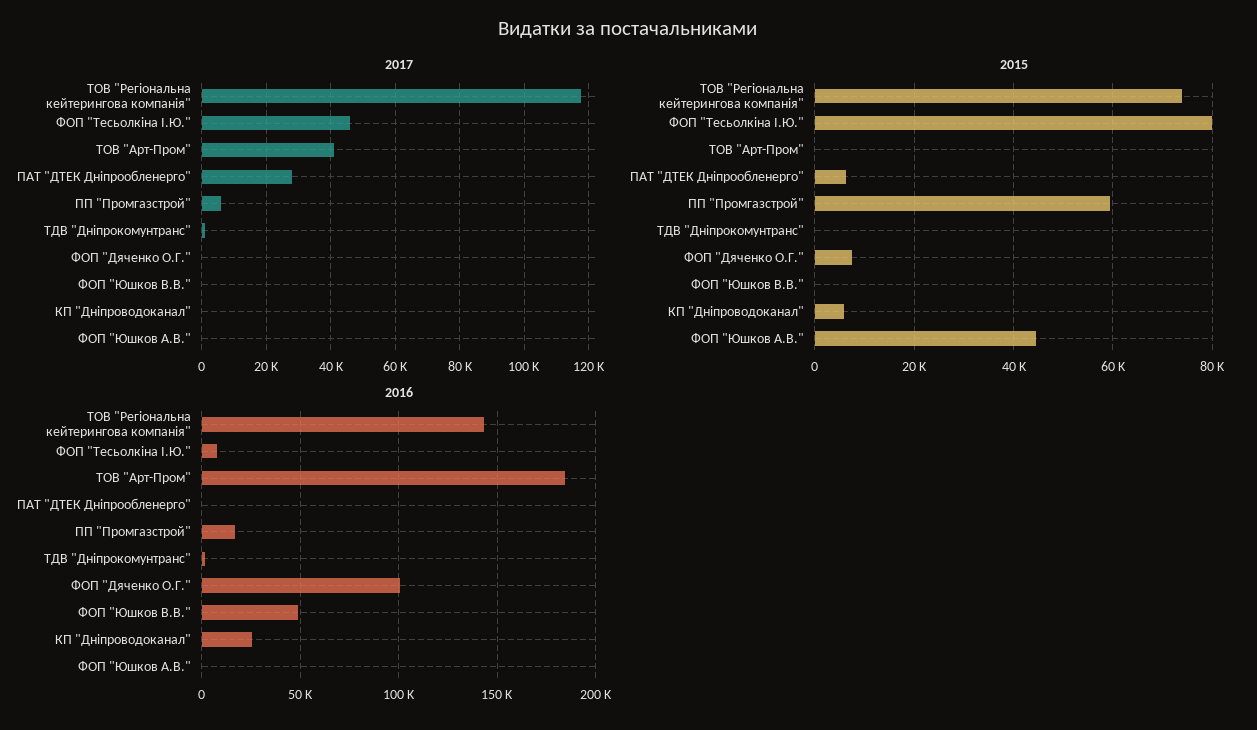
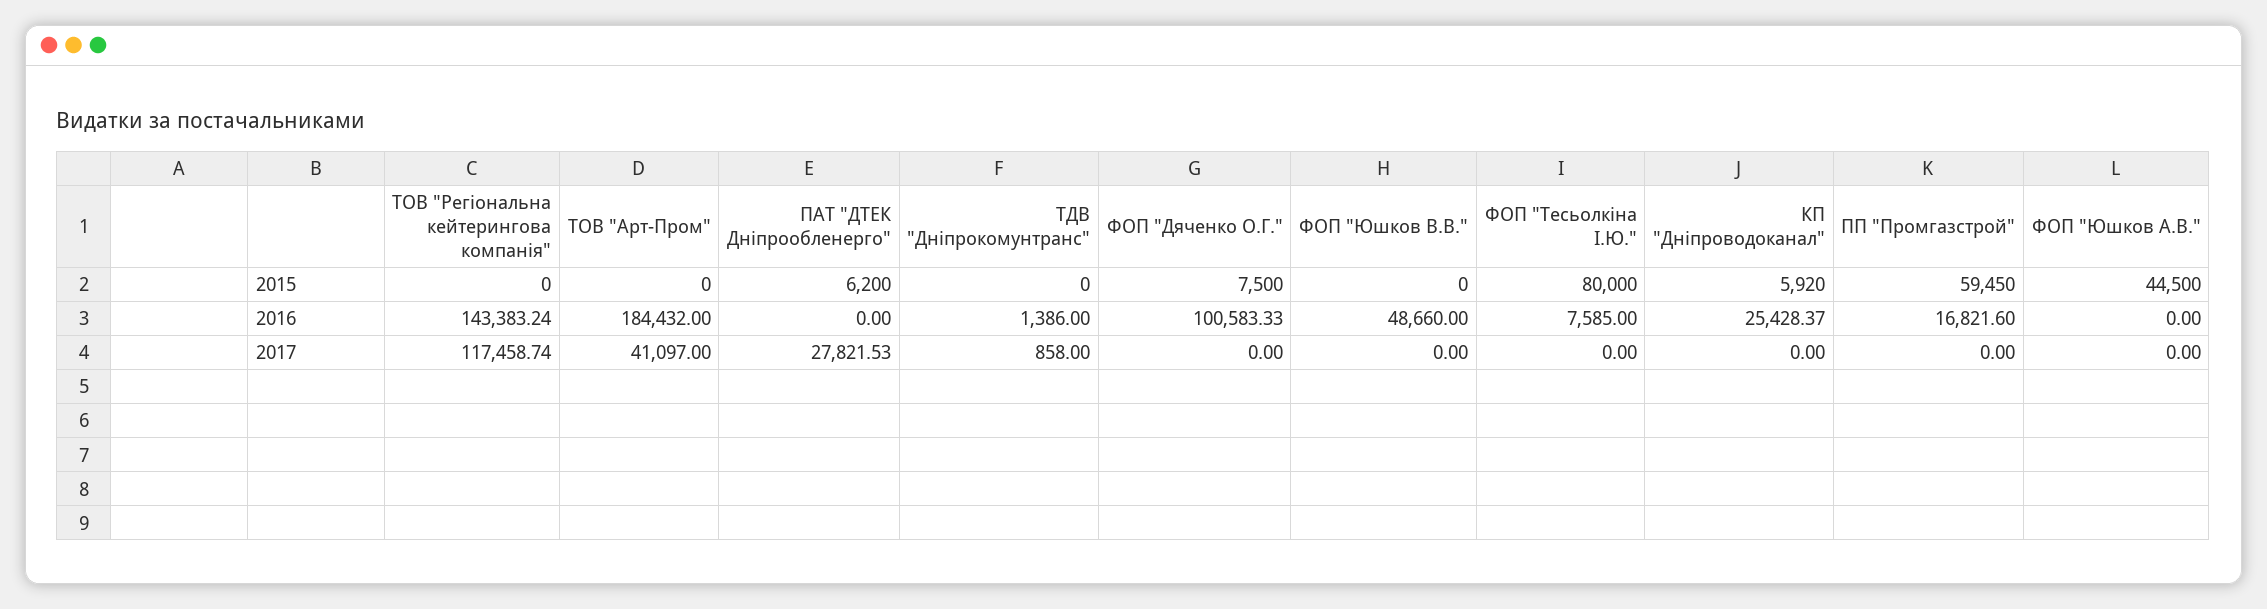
2017, ФОП "Тесьолкіна І.Ю.": 46000 -> 0
2017, ПП "Промгазстрой": 6000 -> 0
2015, ТОВ "Регіональна кейтерингова компанія": 74000 -> 0

